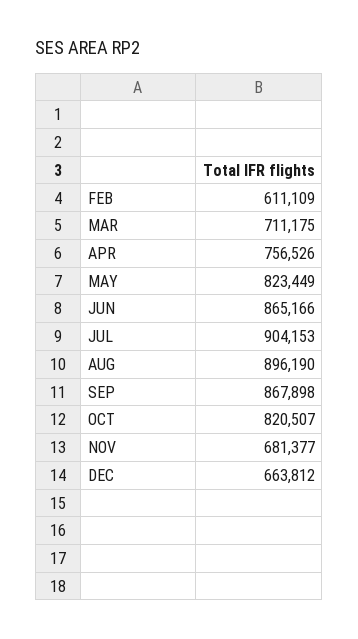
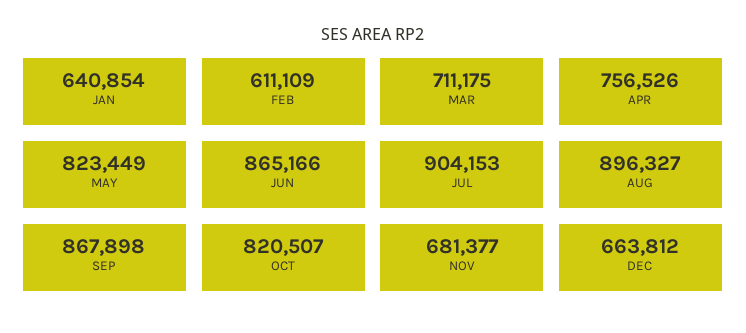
AUG: 896190 -> 896327
JAN: none -> 640854

